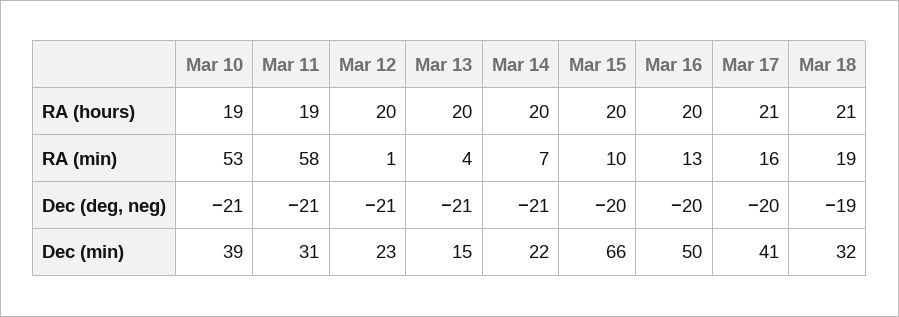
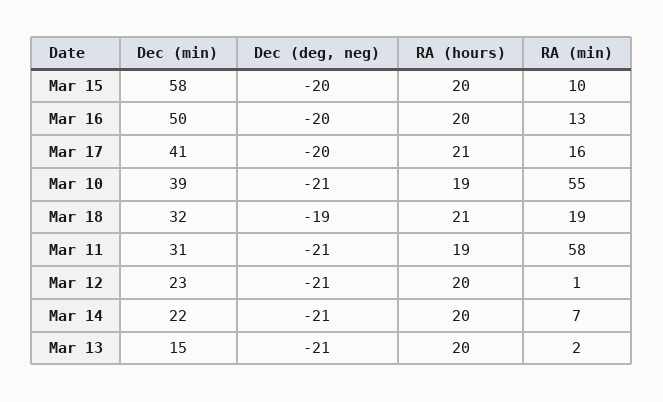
Mar 10, RA (min): 53 -> 55
Mar 13, RA (min): 4 -> 2
Mar 15, Dec (min): 66 -> 58

